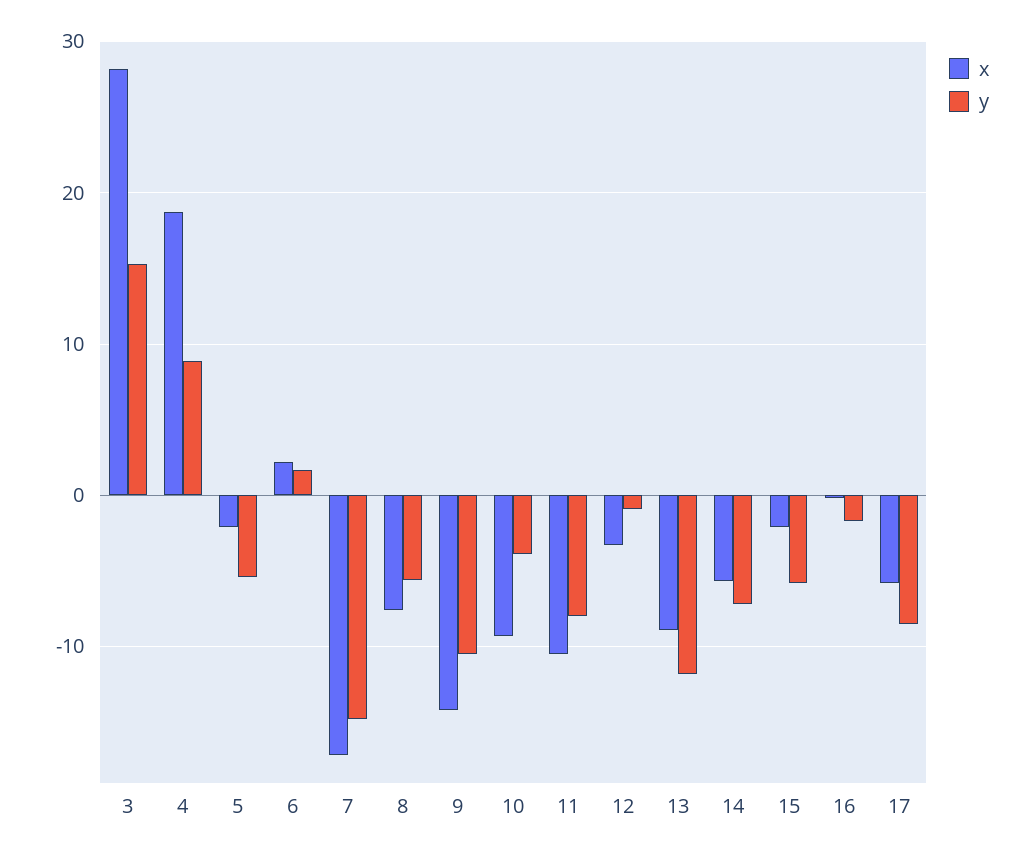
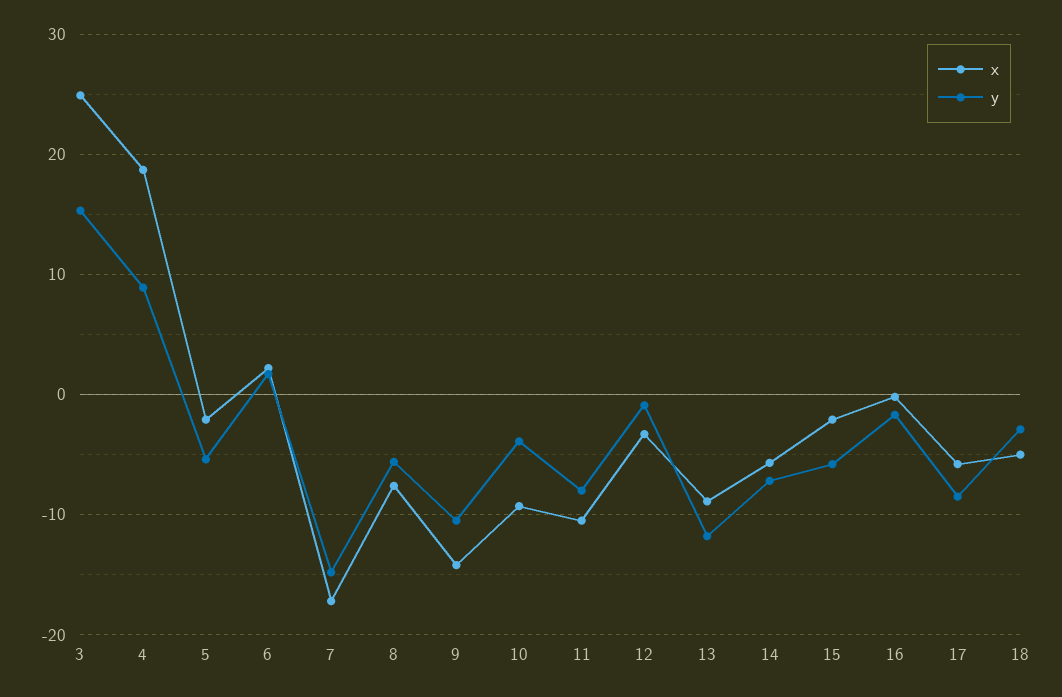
x, 3: 28 -> 25
x, 18: none -> -5
y, 18: none -> -3

